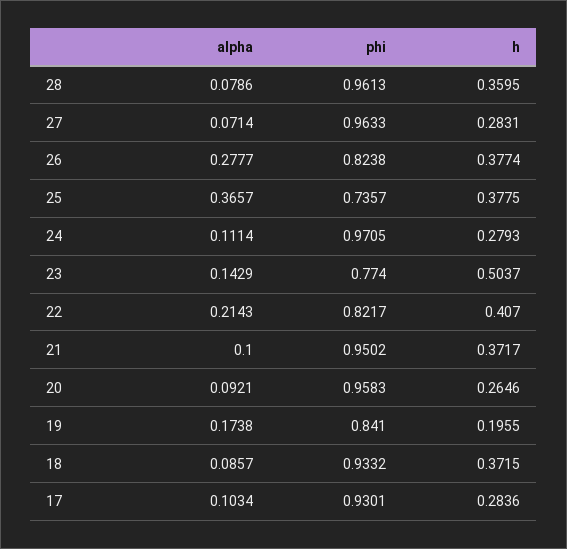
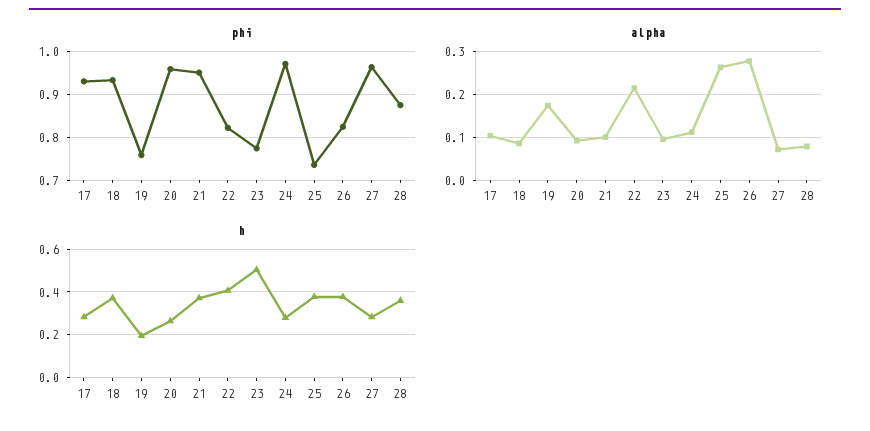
phi, 28: 0.9613 -> 0.88
alpha, 25: 0.3657 -> 0.26
alpha, 23: 0.1429 -> 0.1
phi, 19: 0.841 -> 0.76

